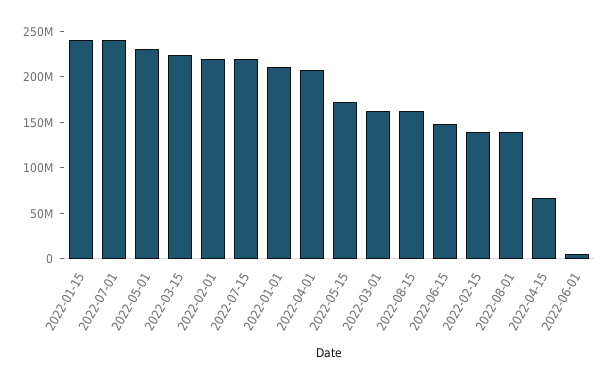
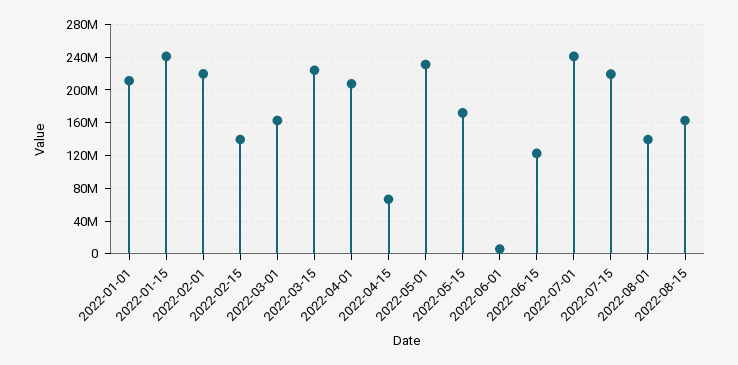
2022-06-15: 150000000 -> 120000000

